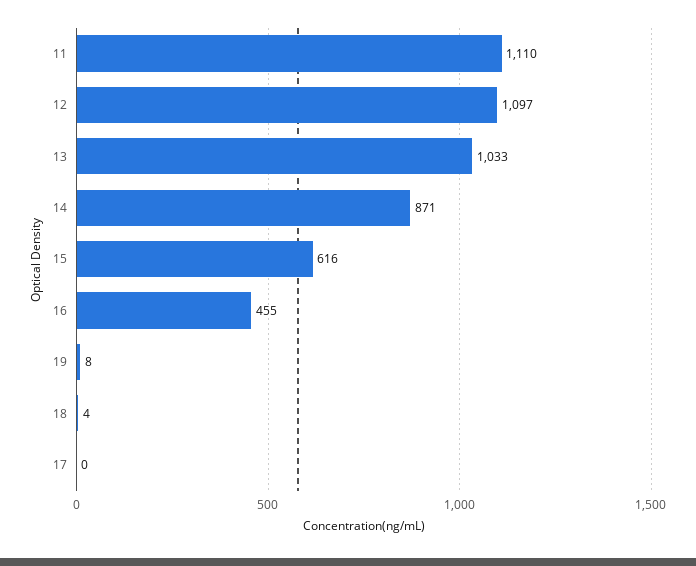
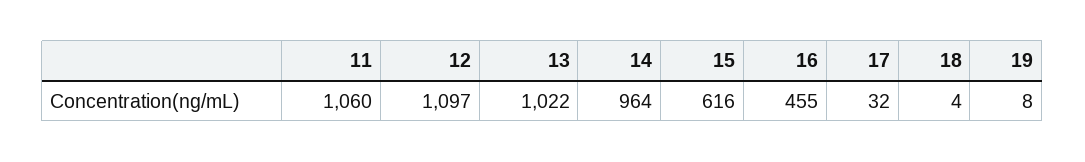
11: 1110 -> 1060
13: 1033 -> 1022
14: 871 -> 964
17: 0 -> 32

